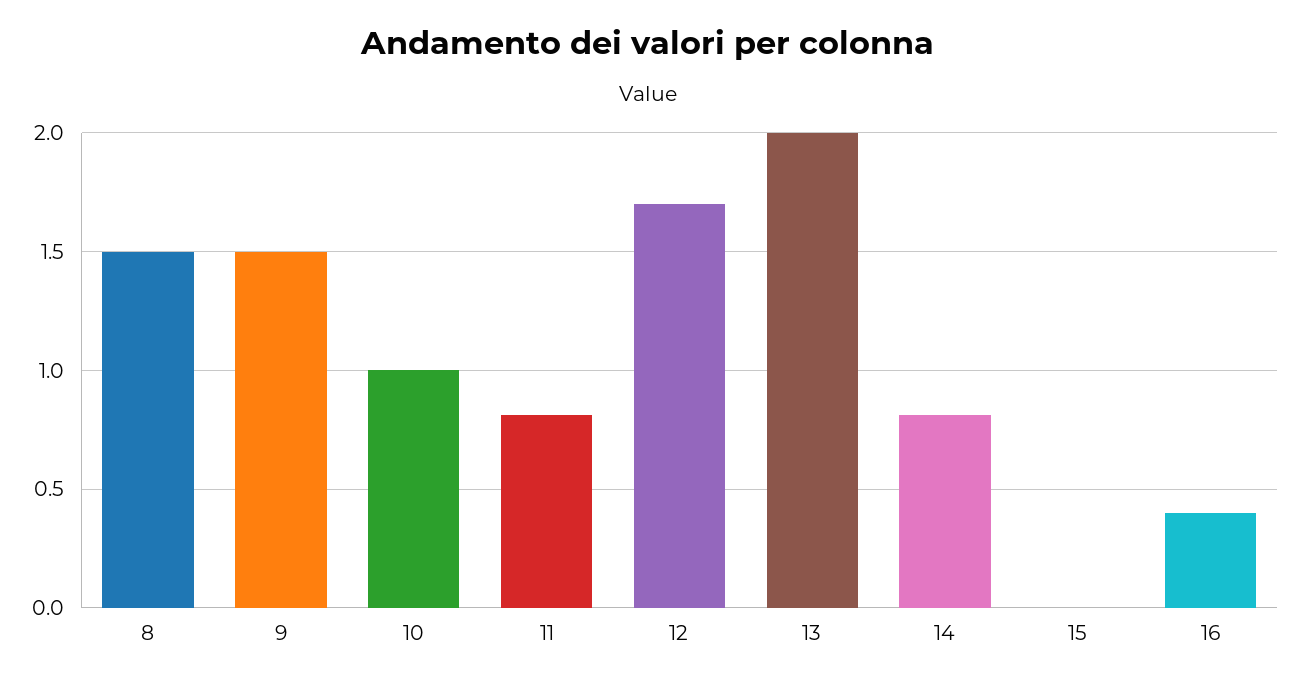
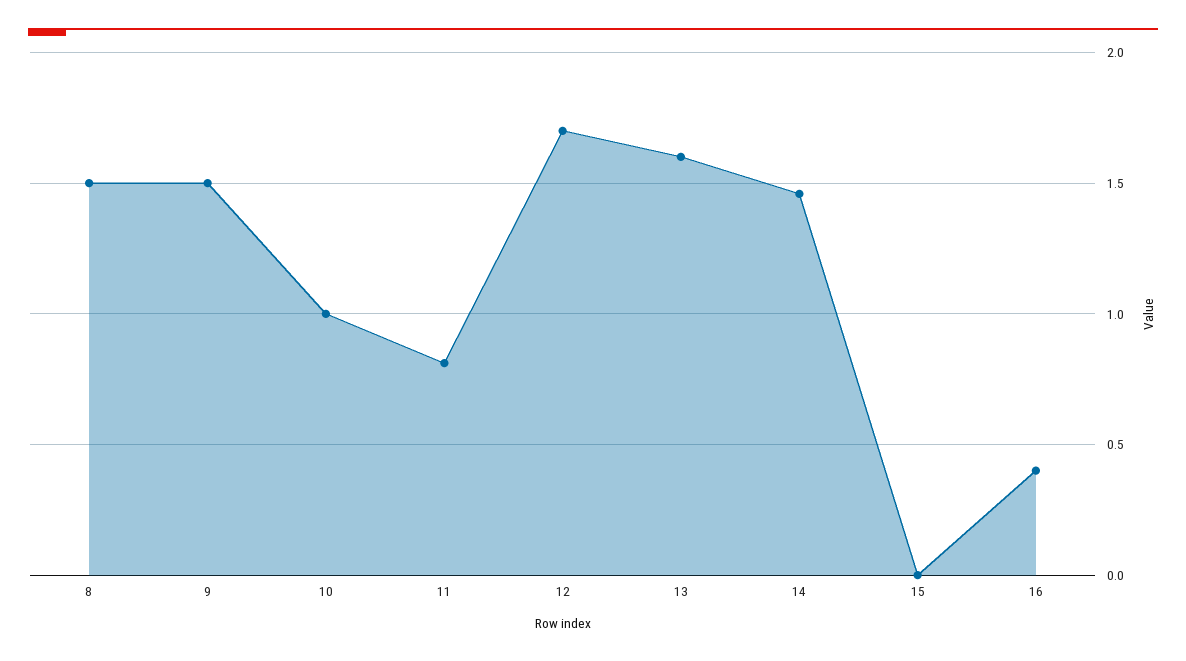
13: 2 -> 1.6
14: 0.8 -> 1.45

